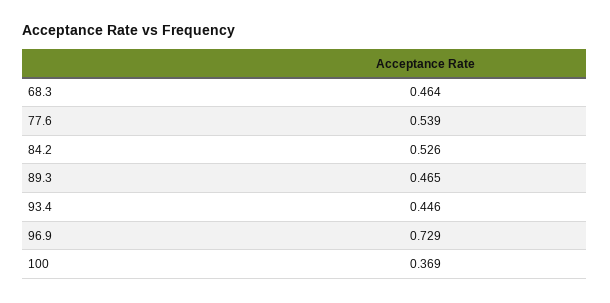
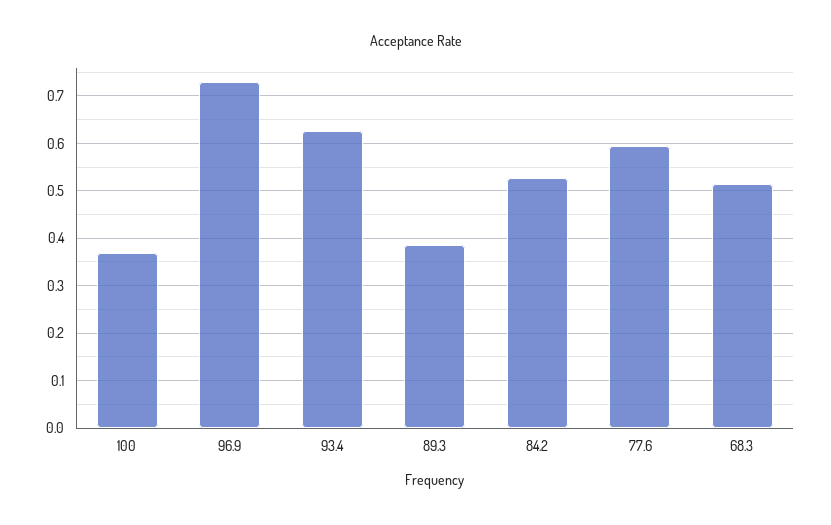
68.3: 0.464 -> 0.52
77.6: 0.539 -> 0.6
89.3: 0.465 -> 0.38
93.4: 0.446 -> 0.62

